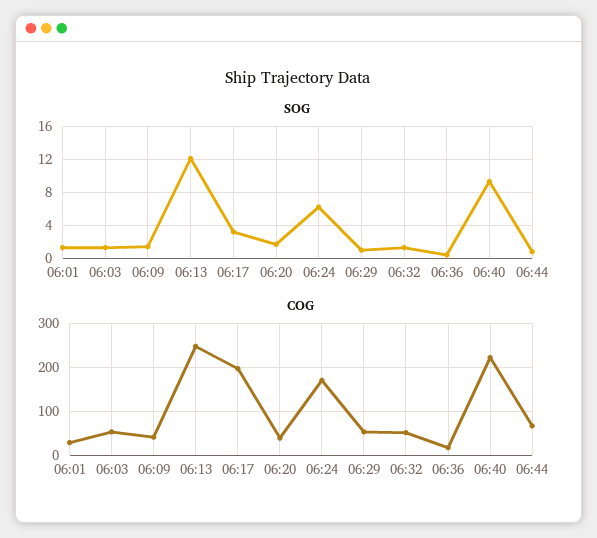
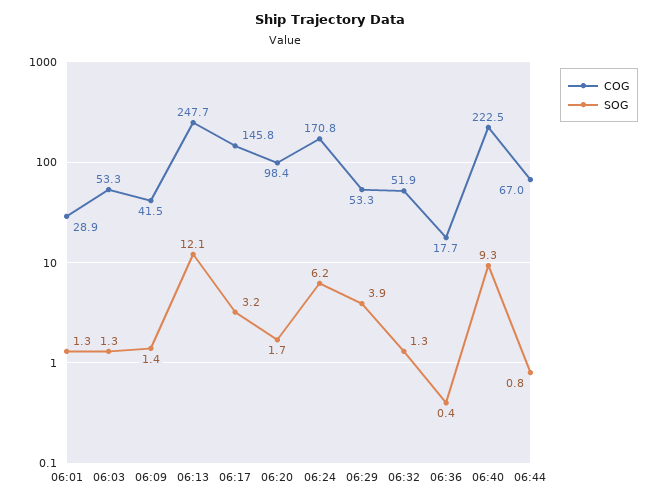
SOG, 06:29: 1 -> 3.9
COG, 06:17: 200 -> 145.8
COG, 06:20: 40 -> 98.4

